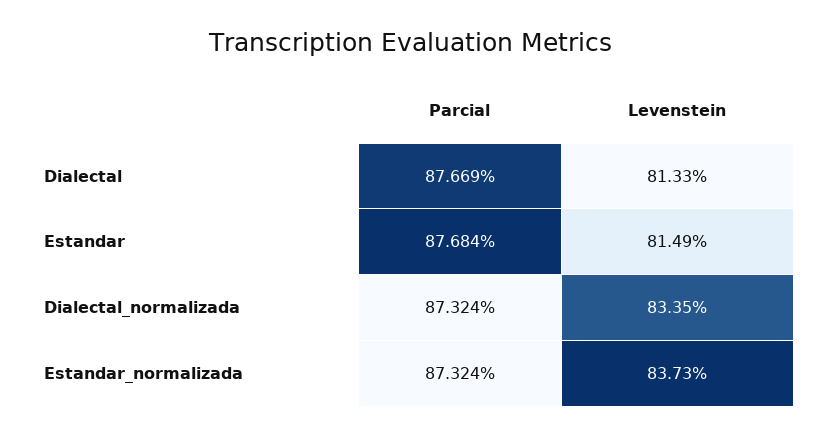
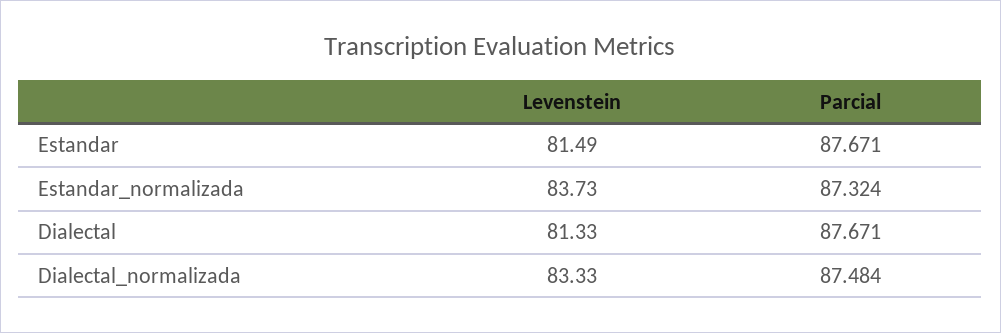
Parcial, Dialectal: 87.669 -> 87.671
Parcial, Estandar: 87.684 -> 87.671
Parcial, Dialectal_normalizada: 87.324 -> 87.484
Levenstein, Dialectal_normalizada: 83.35 -> 83.33

